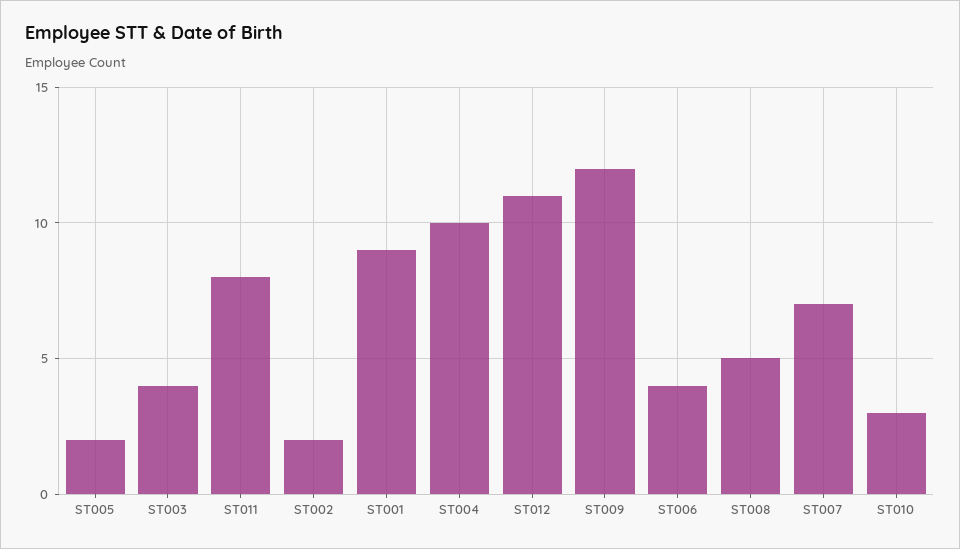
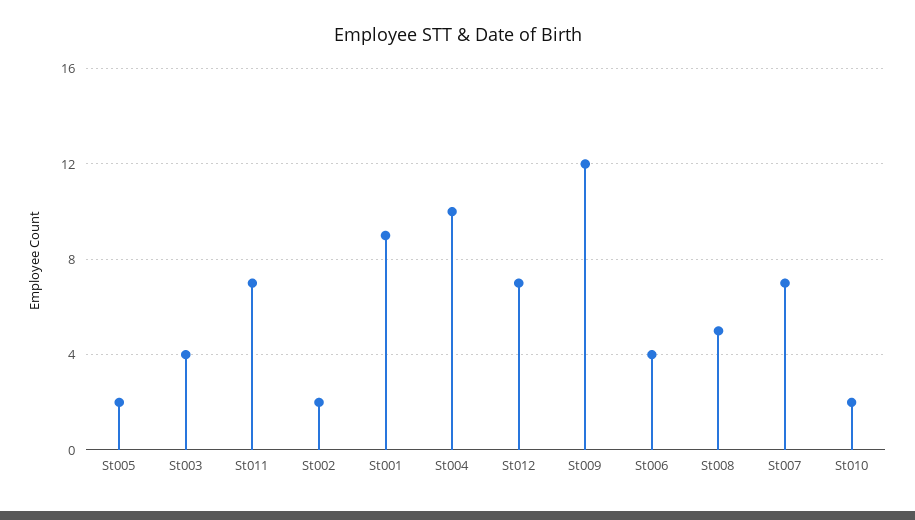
ST011: 8 -> 7
ST012: 11 -> 7
ST010: 3 -> 2

